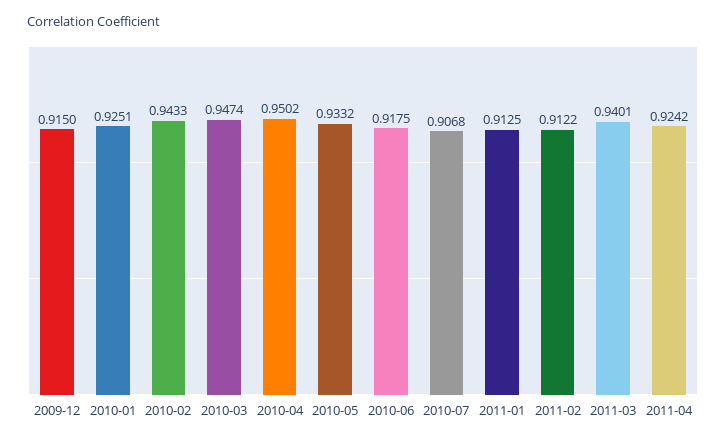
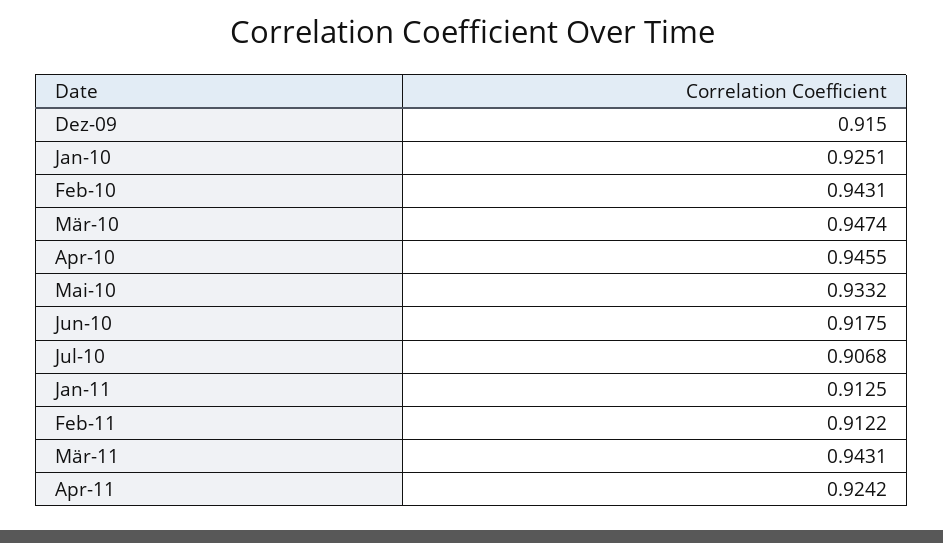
2010-02: 0.9433 -> 0.9431
2010-04: 0.9502 -> 0.9455
2011-03: 0.9401 -> 0.9431

